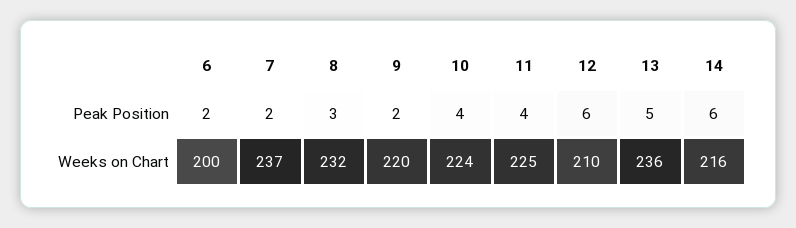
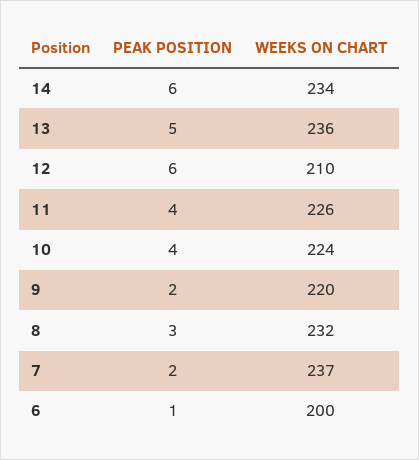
6, Peak Position: 2 -> 1
11, Weeks on Chart: 225 -> 226
14, Weeks on Chart: 216 -> 234

